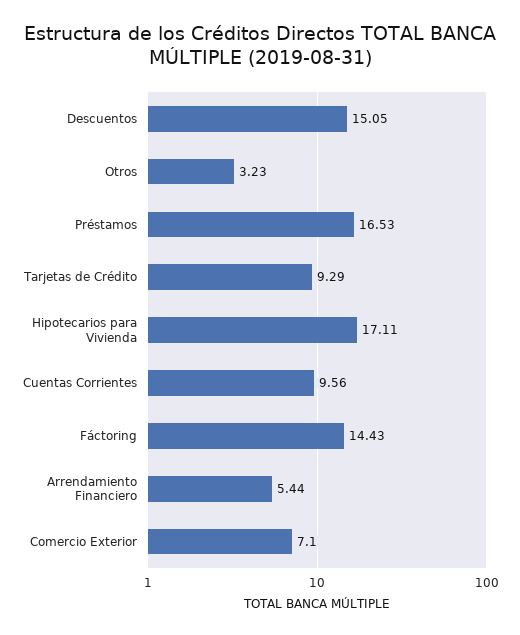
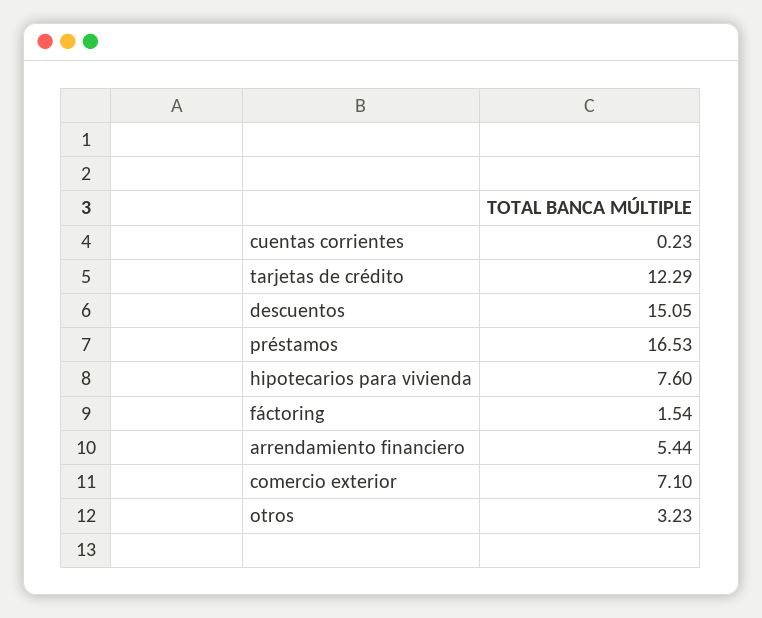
Tarjetas de Crédito: 9.29 -> 12.29
Hipotecarios para Vivienda: 17.11 -> 7.6
Cuentas Corrientes: 9.56 -> 0.23
Fáctoring: 14.43 -> 1.54

